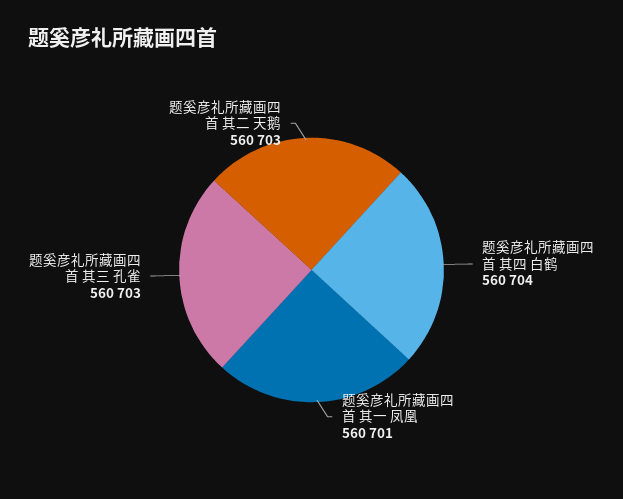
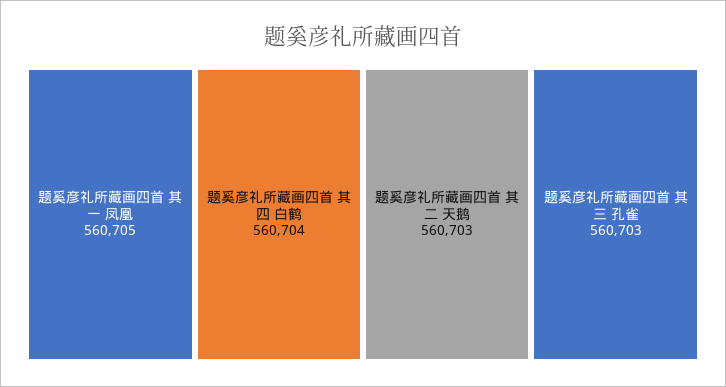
题奚彦礼所藏画四首 其一 凤凰: 560701 -> 560705

